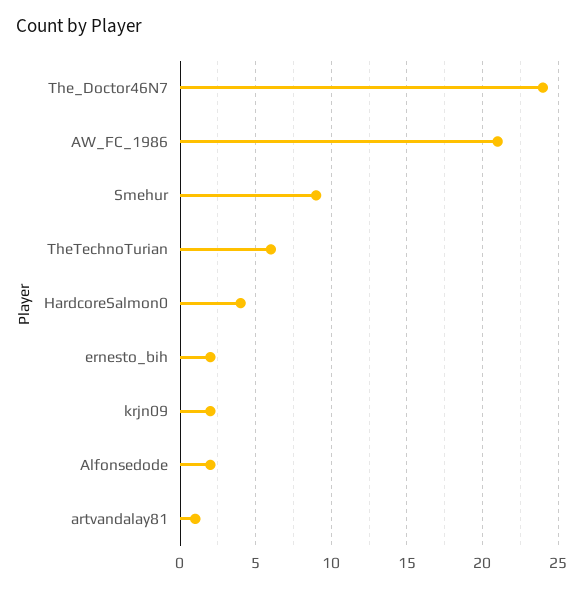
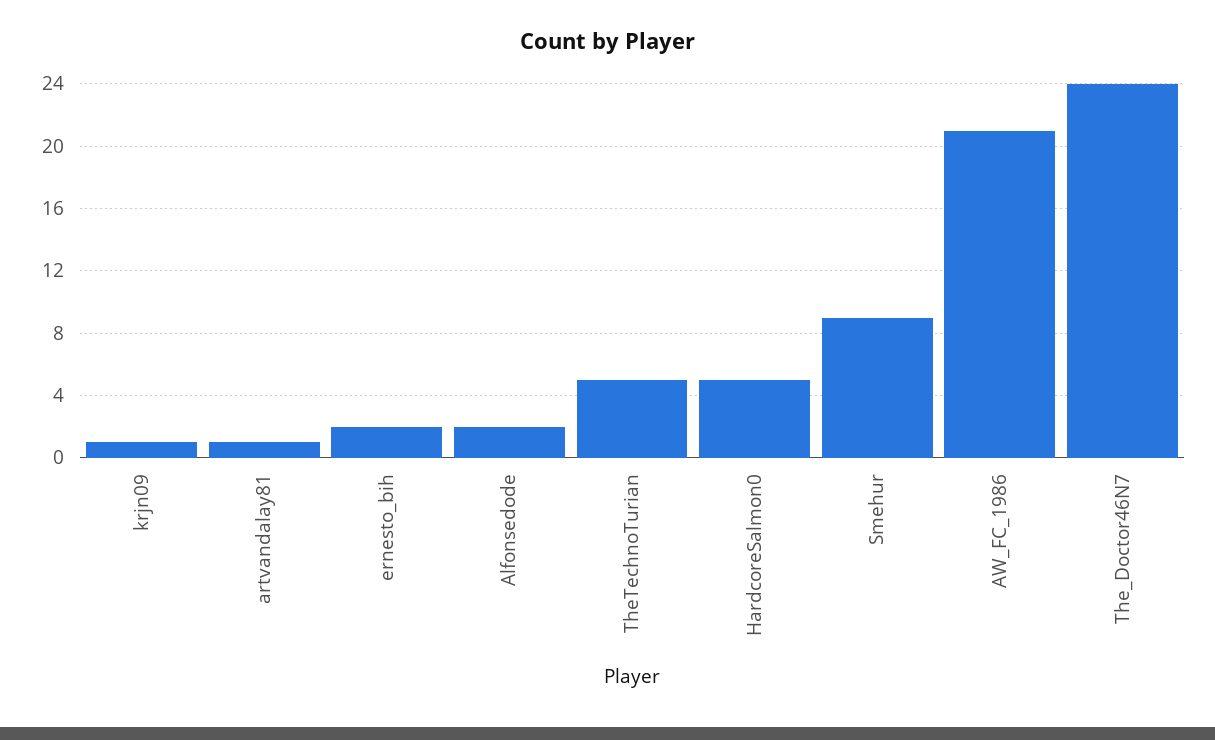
TheTechnoTurian: 6 -> 5
HardcoreSalmon0: 4 -> 5
krjn09: 2 -> 1

